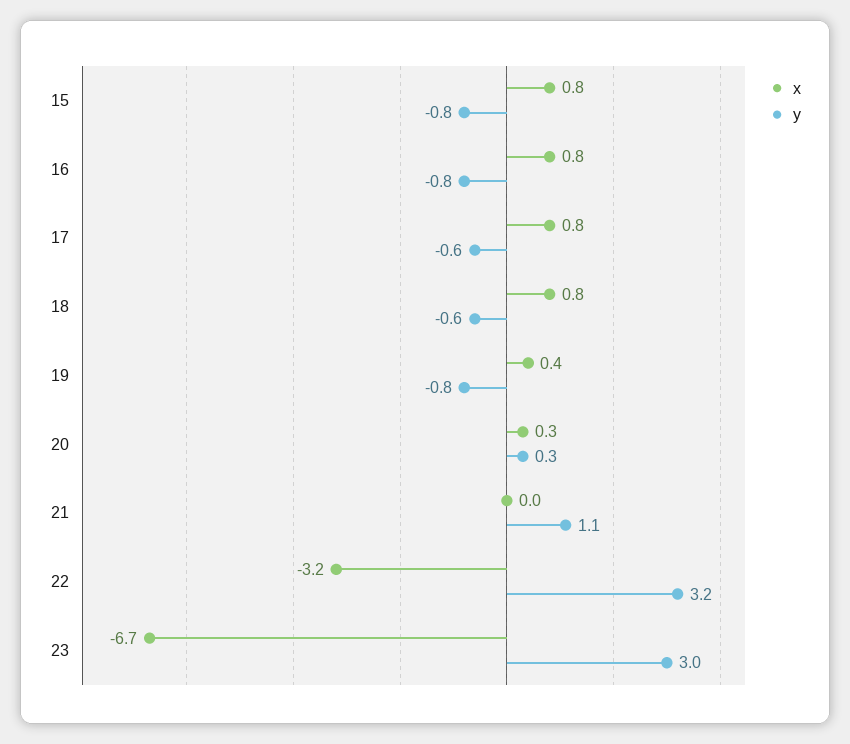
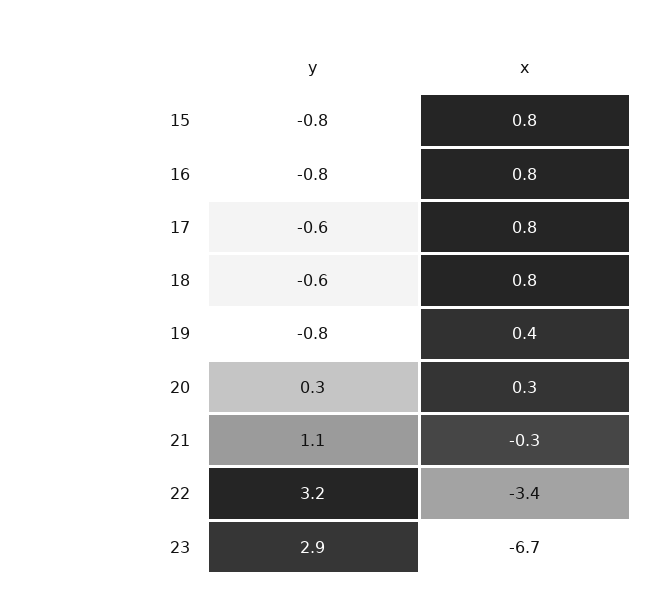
x, 21: 0 -> -0.3
x, 22: -3.2 -> -3.4
y, 23: 3 -> 2.9

